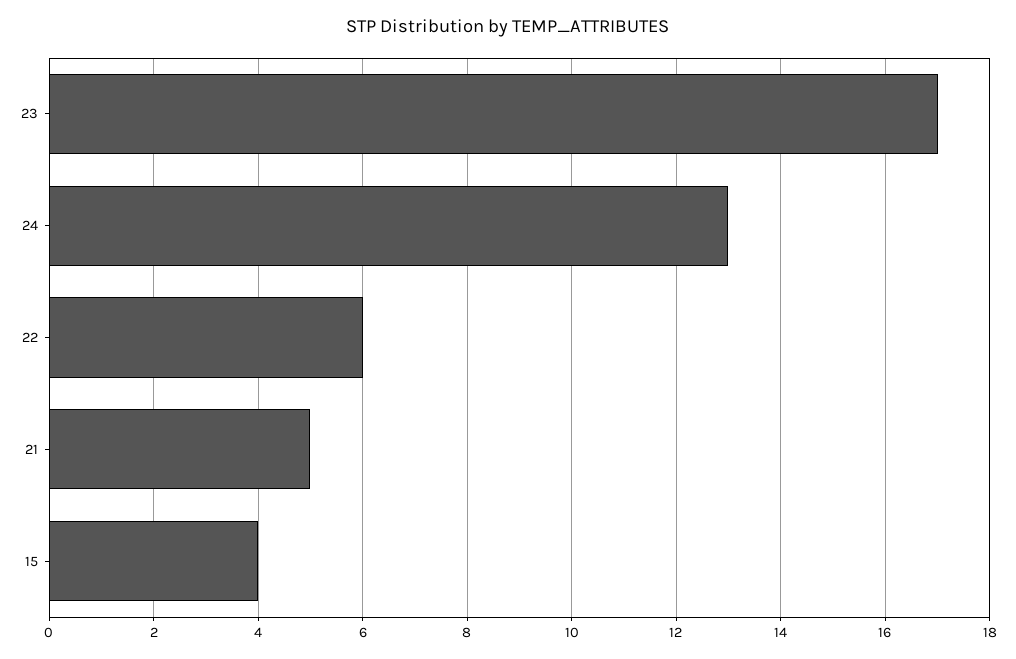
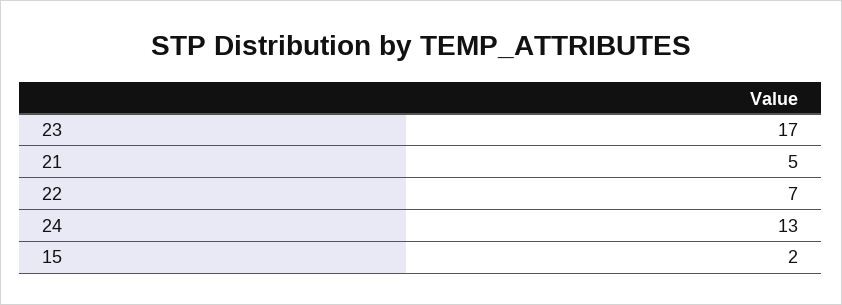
22: 6 -> 7
15: 4 -> 2

